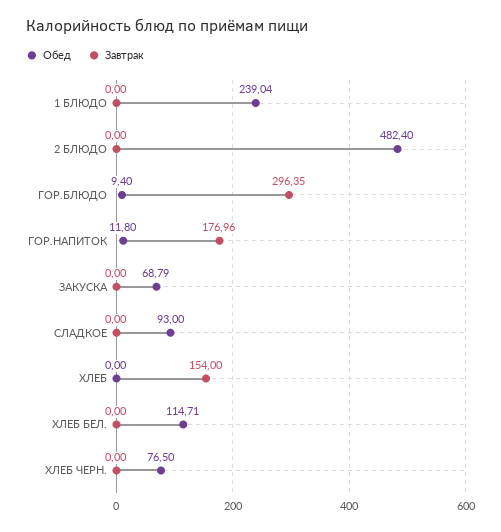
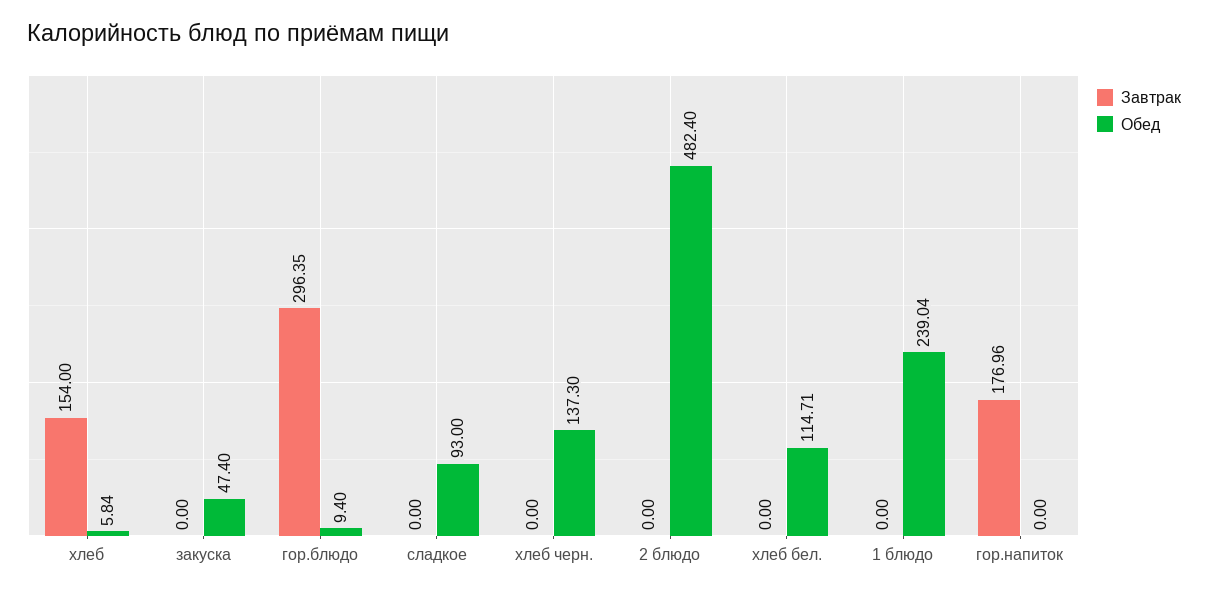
Обед, ГОР.НАПИТОК: 11.8 -> 0
Обед, ЗАКУСКА: 68.79 -> 47.4
Обед, ХЛЕБ: 0 -> 5.84
Обед, ХЛЕБ ЧЕРН.: 76.5 -> 137.3

